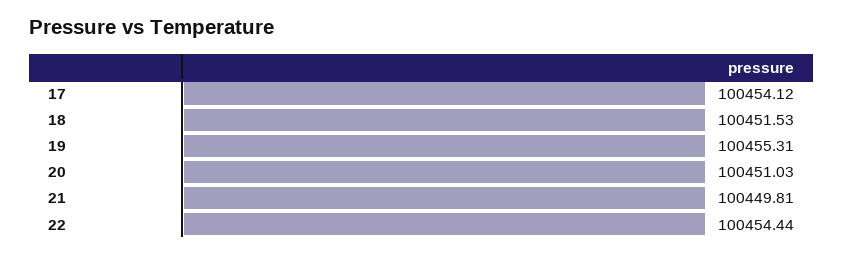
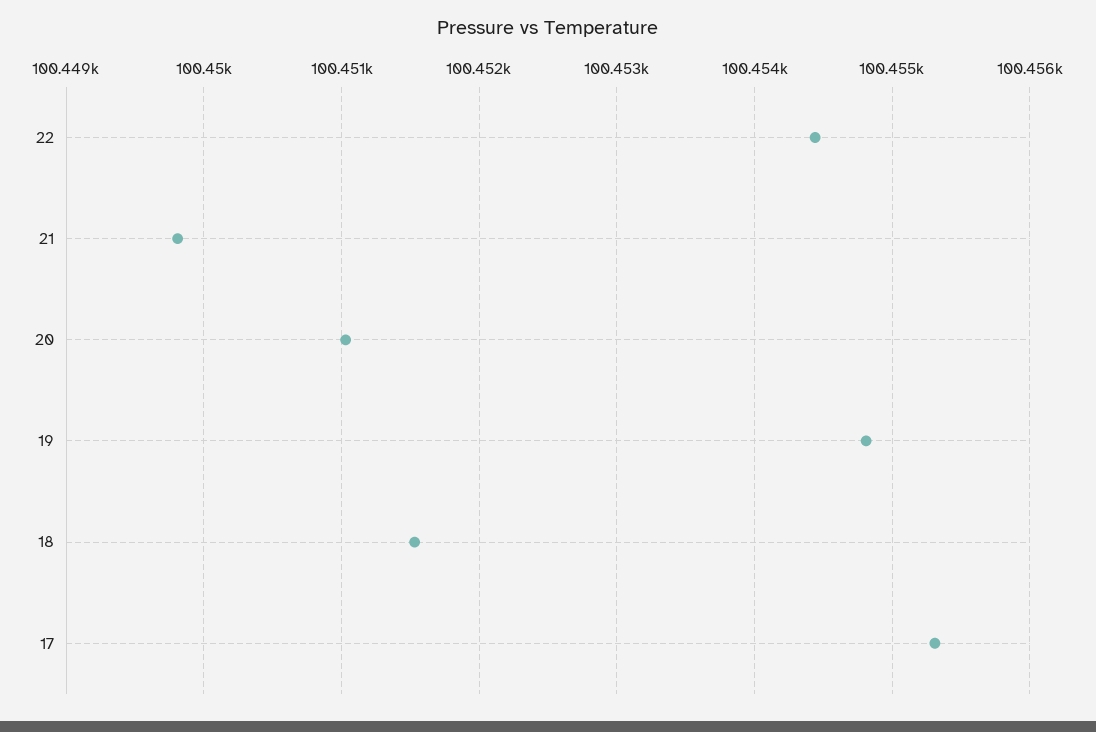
17: 100454.12 -> 100455.3
19: 100455.31 -> 100454.8

